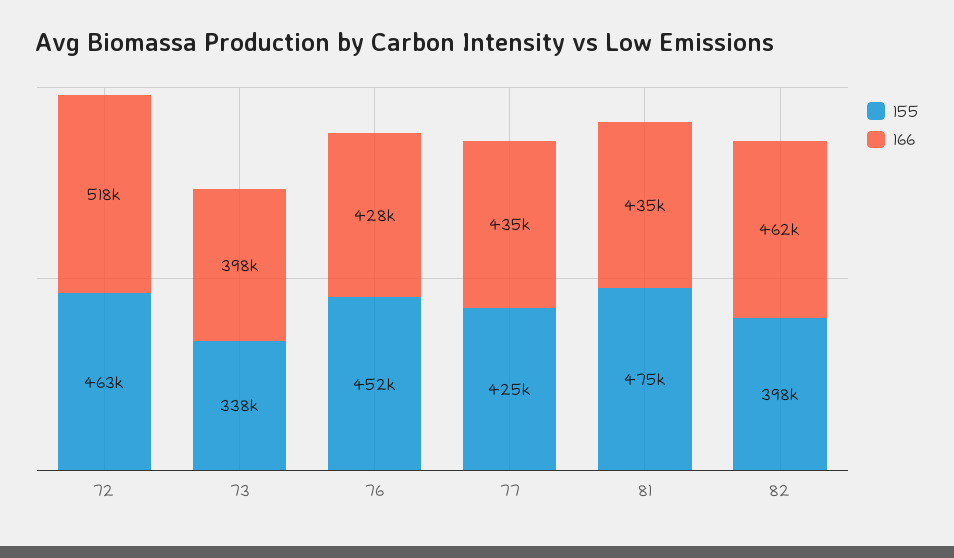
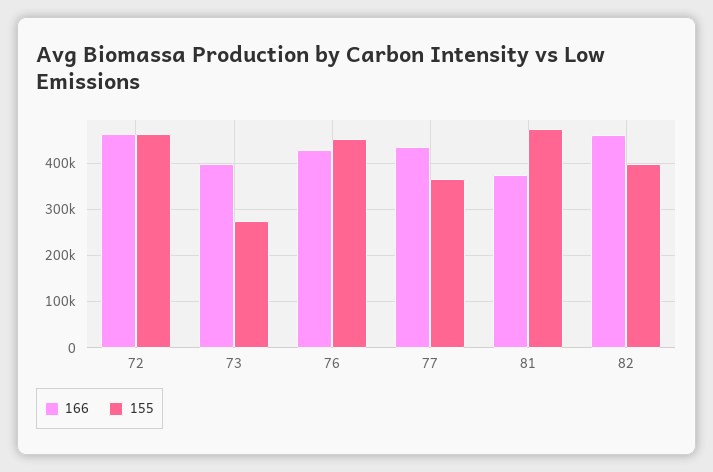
166, 72: 518000 -> 460000
155, 73: 338000 -> 280000
155, 77: 425000 -> 360000
166, 81: 435000 -> 380000

